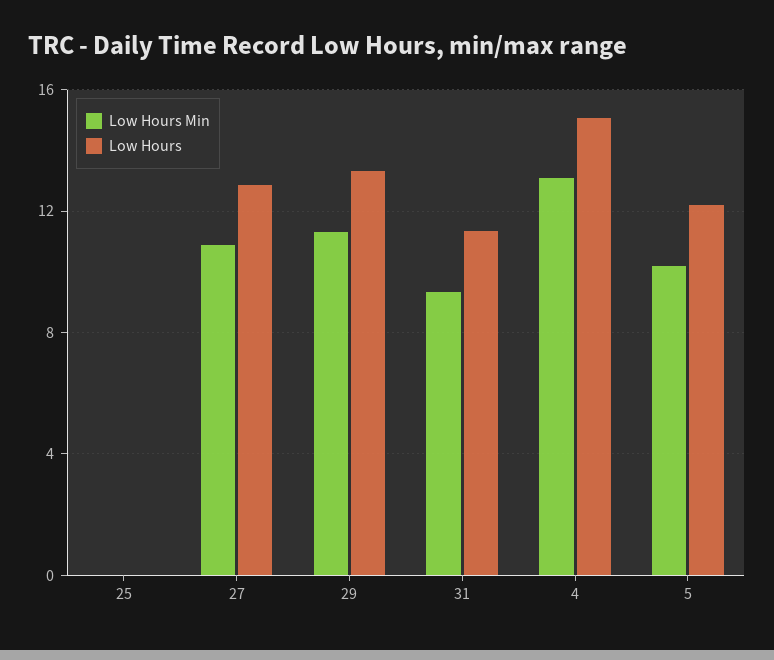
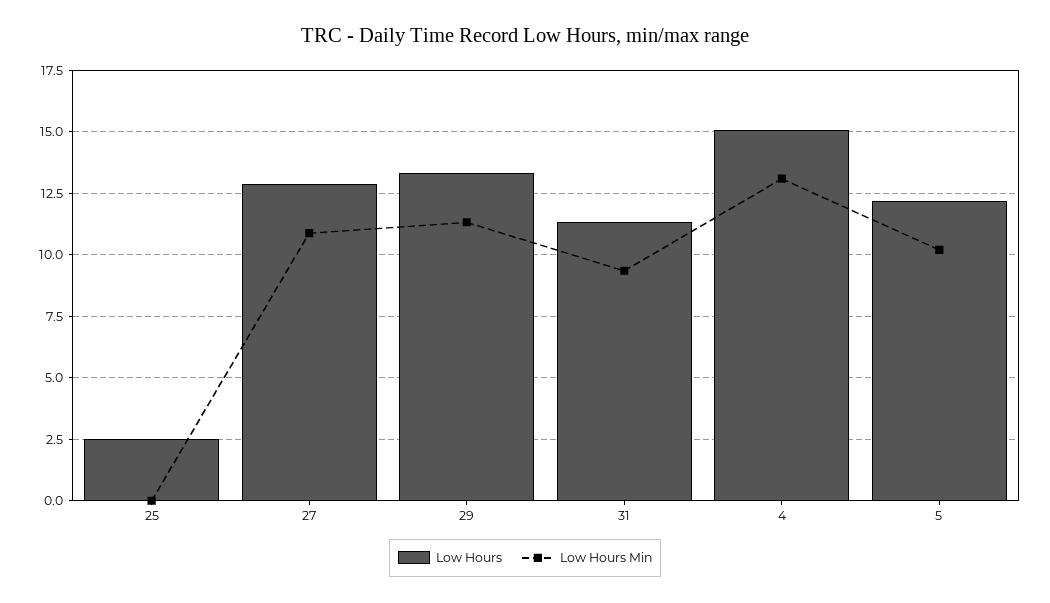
Low Hours, 25: 0 -> 2.5

